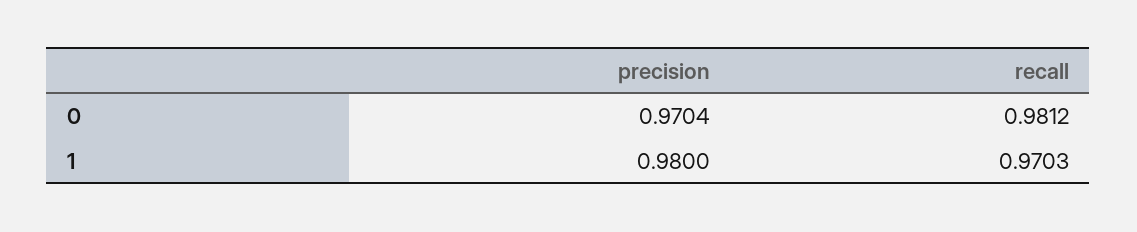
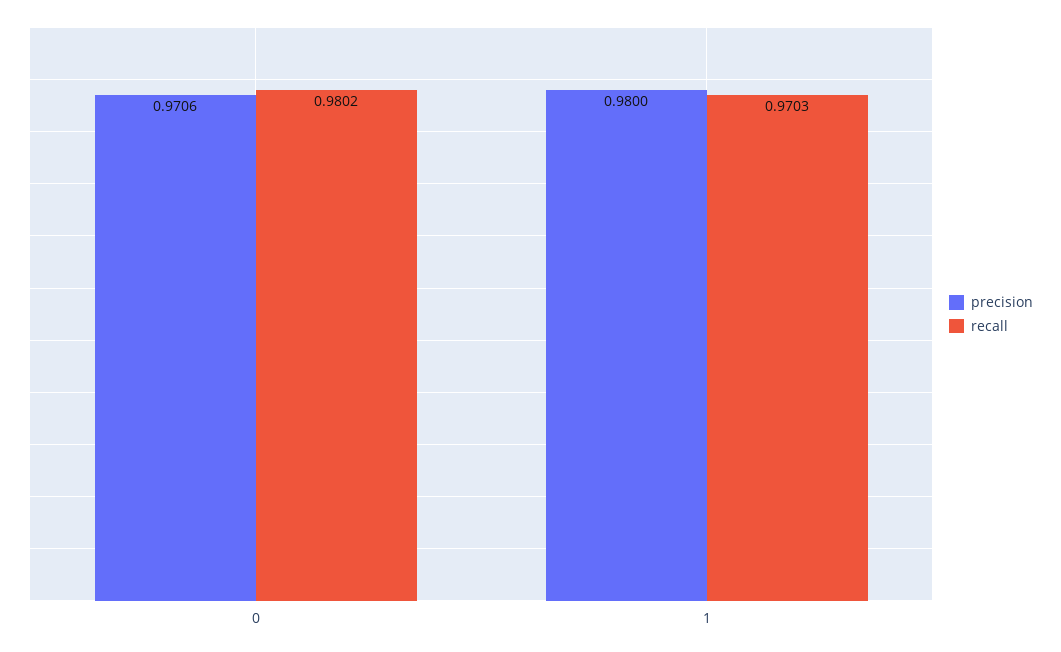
precision, 0: 0.9704 -> 0.9706
recall, 0: 0.9812 -> 0.9802

